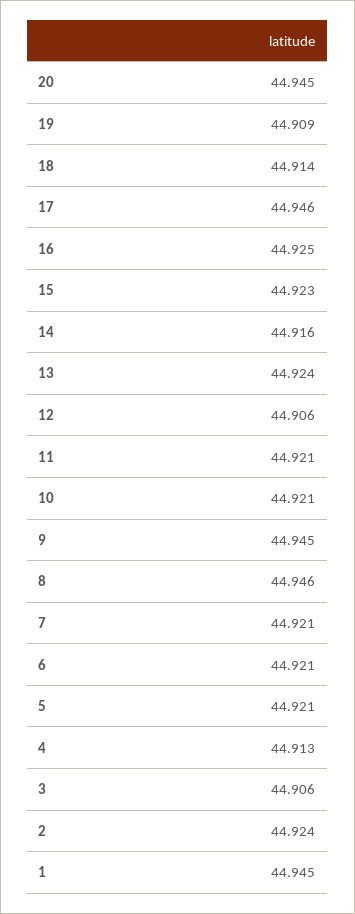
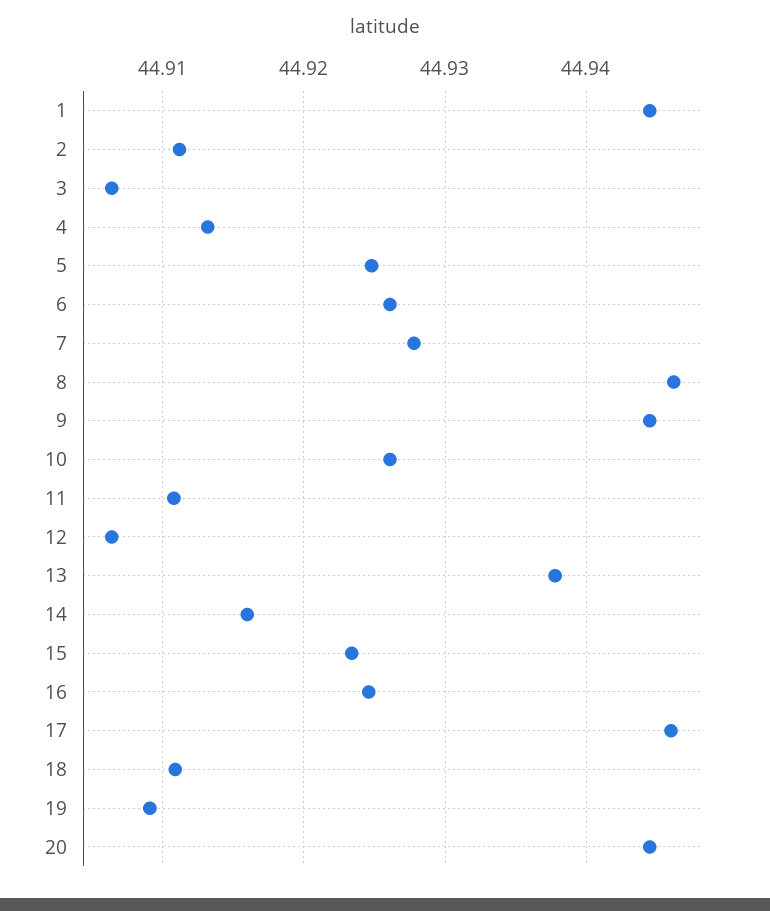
18: 44.914 -> 44.911
13: 44.924 -> 44.938
11: 44.921 -> 44.911
10: 44.921 -> 44.926
7: 44.921 -> 44.928
6: 44.921 -> 44.926
5: 44.921 -> 44.925
2: 44.924 -> 44.911

